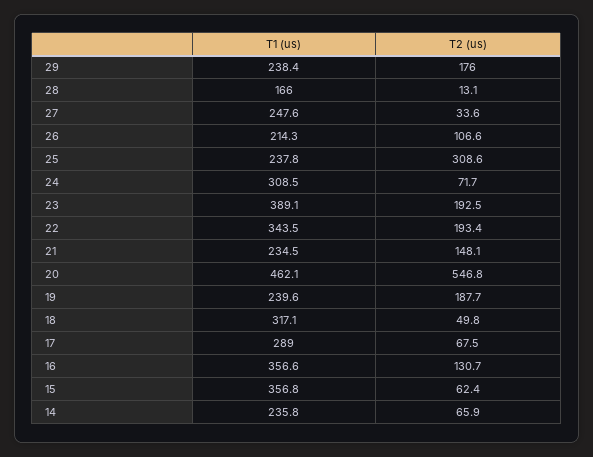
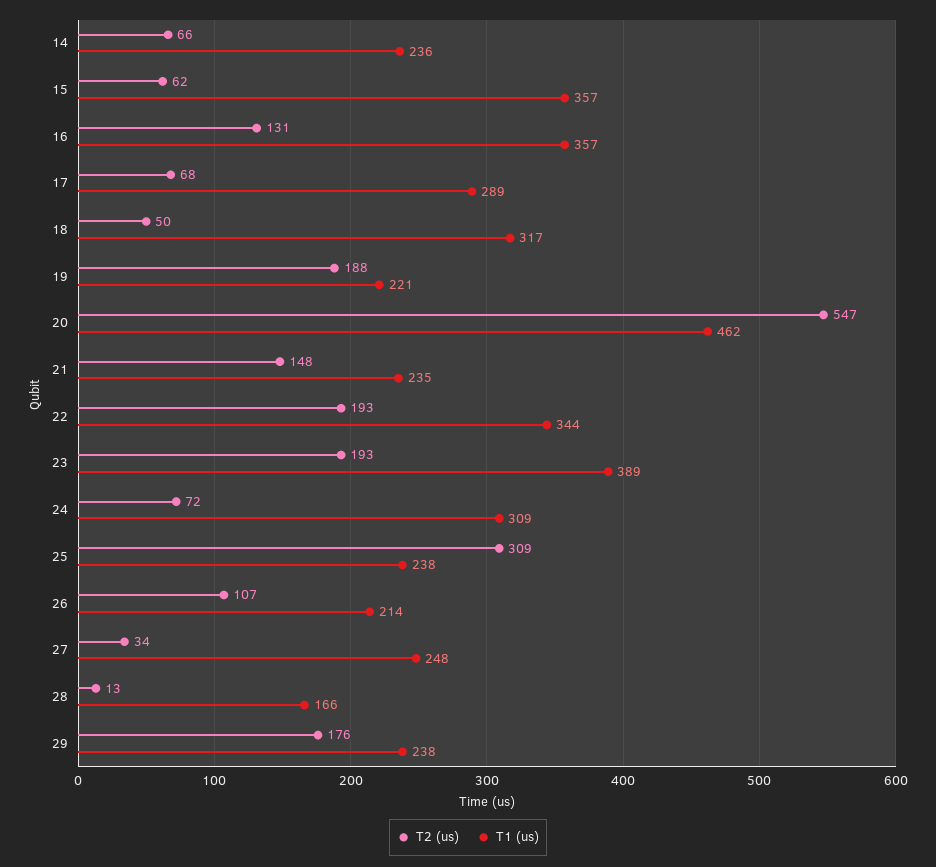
T1 (us), 19: 239.6 -> 221

